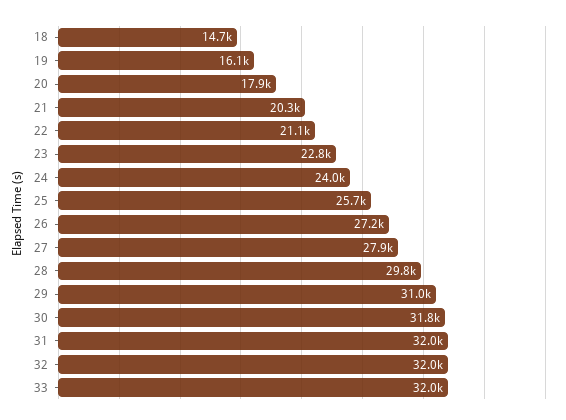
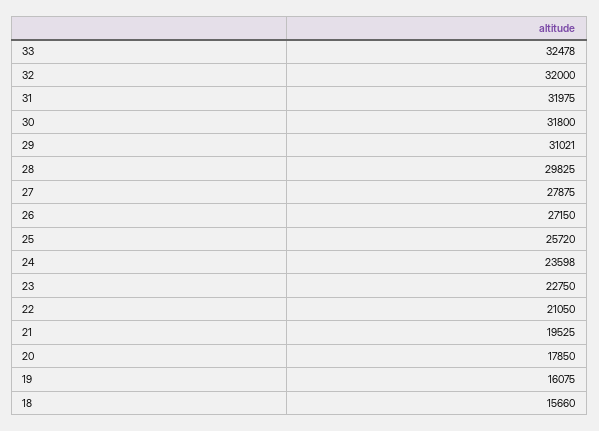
18: 14700 -> 15660
21: 20300 -> 19525
24: 24000 -> 23598
33: 32000 -> 32478

